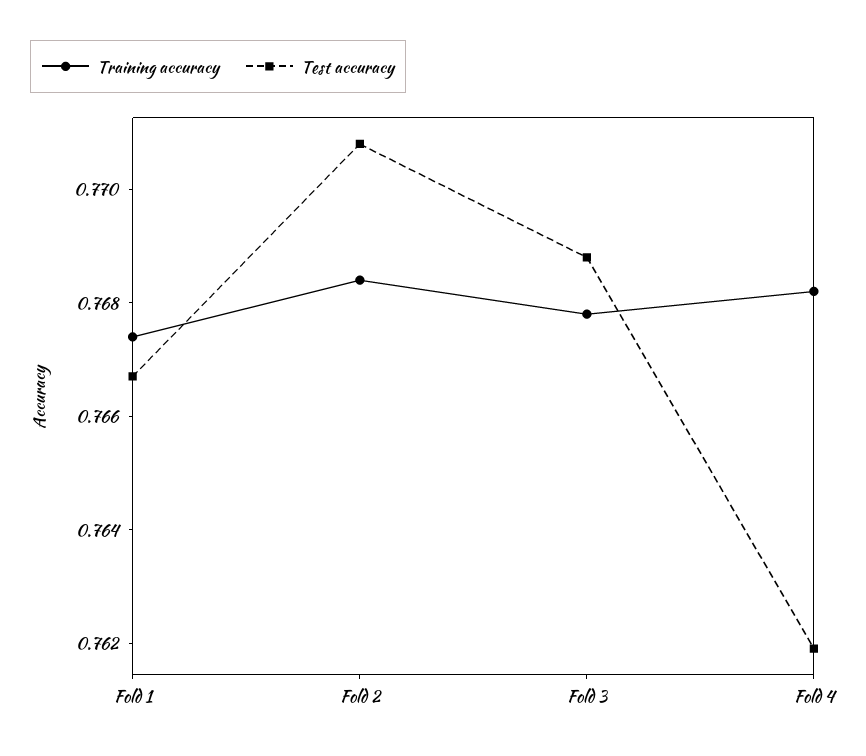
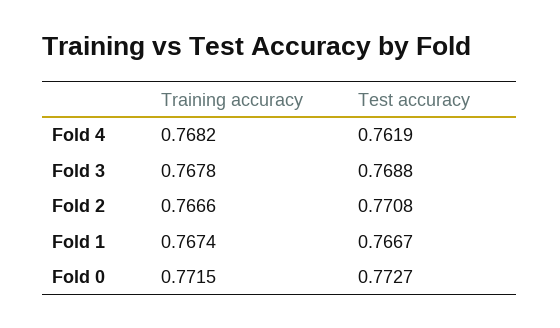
Training accuracy, Fold 2: 0.7685 -> 0.7666
Training accuracy, Fold 0: none -> 0.7715
Test accuracy, Fold 0: none -> 0.7727

